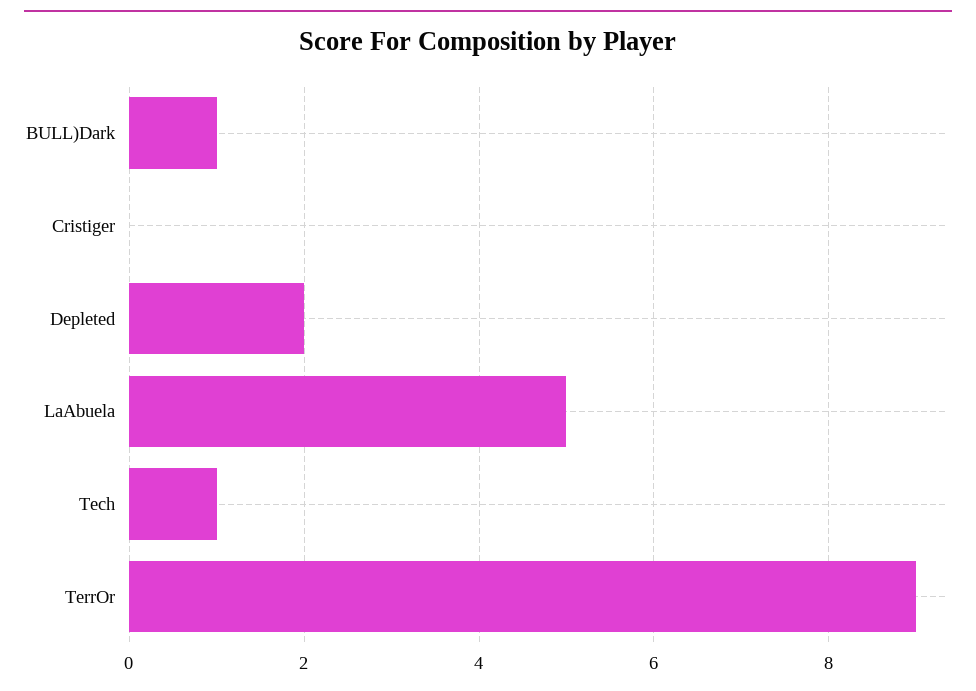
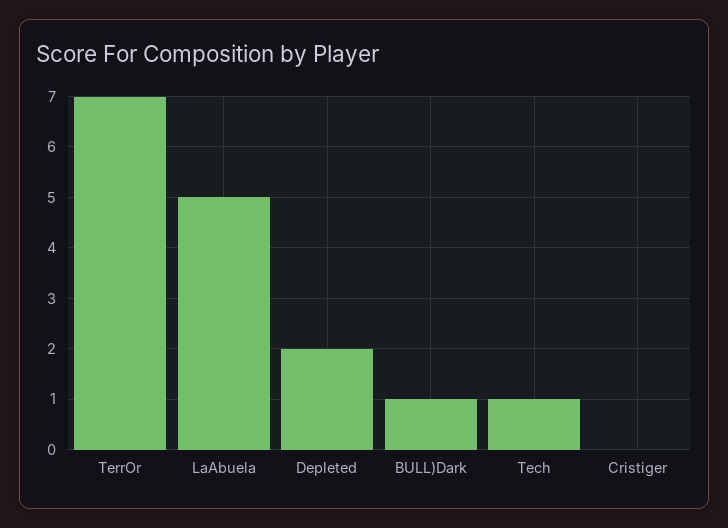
TerrOr: 9 -> 7

